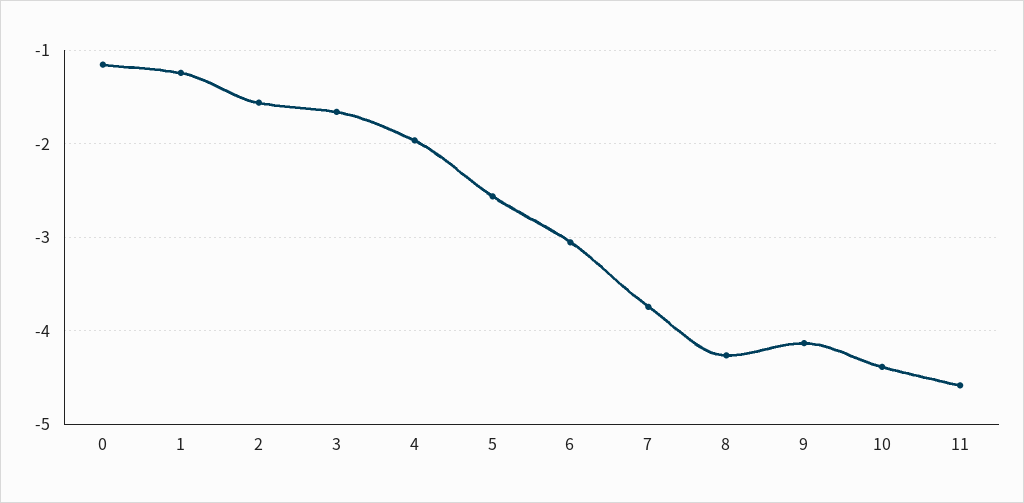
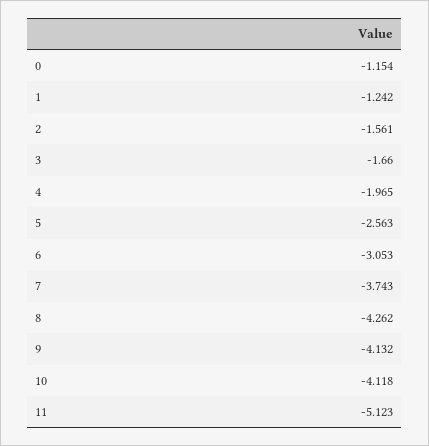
10: -4.4 -> -4.118
11: -4.6 -> -5.123

